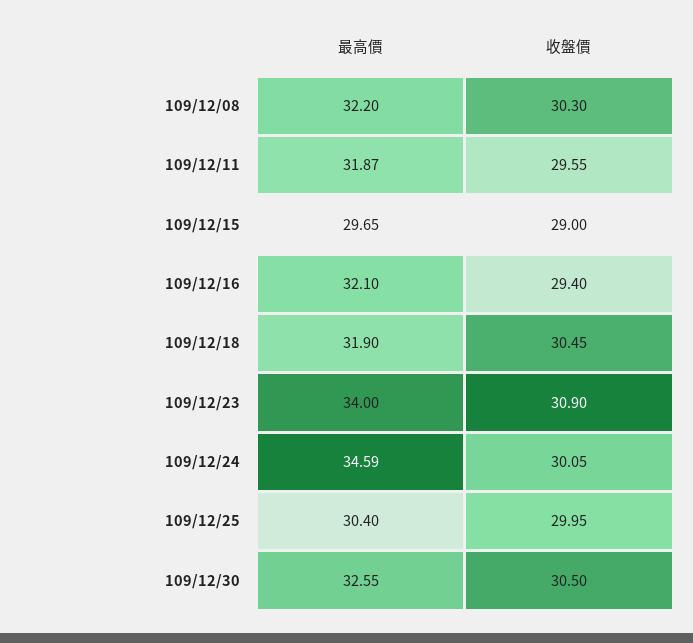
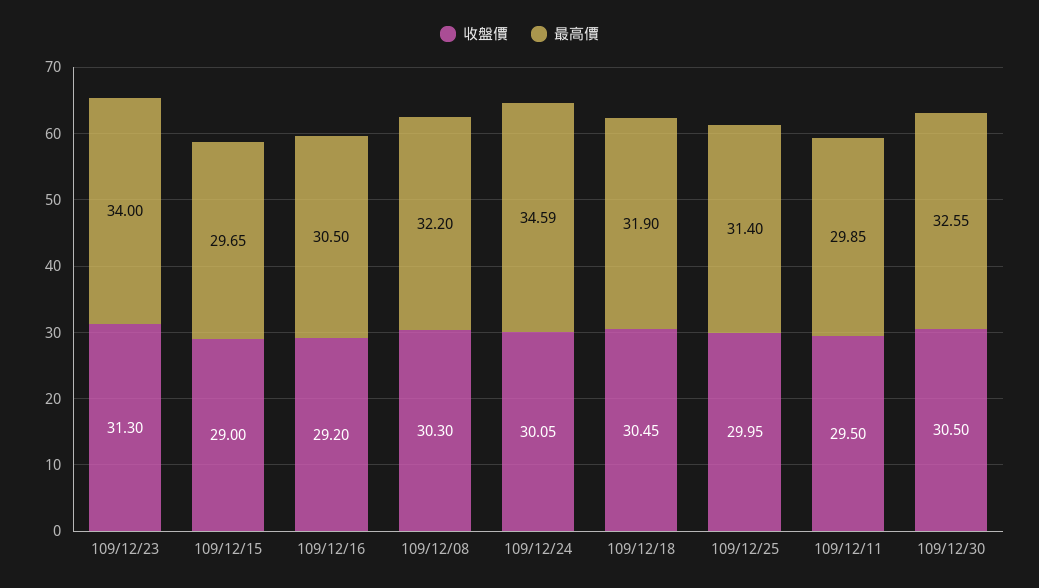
最高價, 109/12/11: 31.87 -> 29.85
收盤價, 109/12/11: 29.55 -> 29.5
最高價, 109/12/16: 32.1 -> 30.5
收盤價, 109/12/16: 29.4 -> 29.2
收盤價, 109/12/23: 30.9 -> 31.3
最高價, 109/12/25: 30.4 -> 31.4

